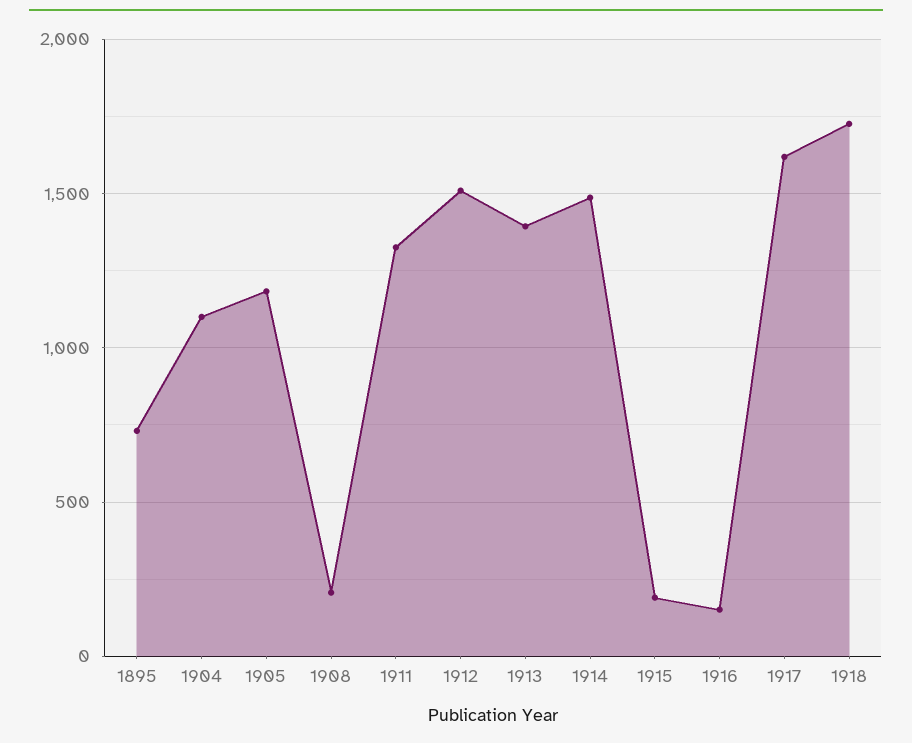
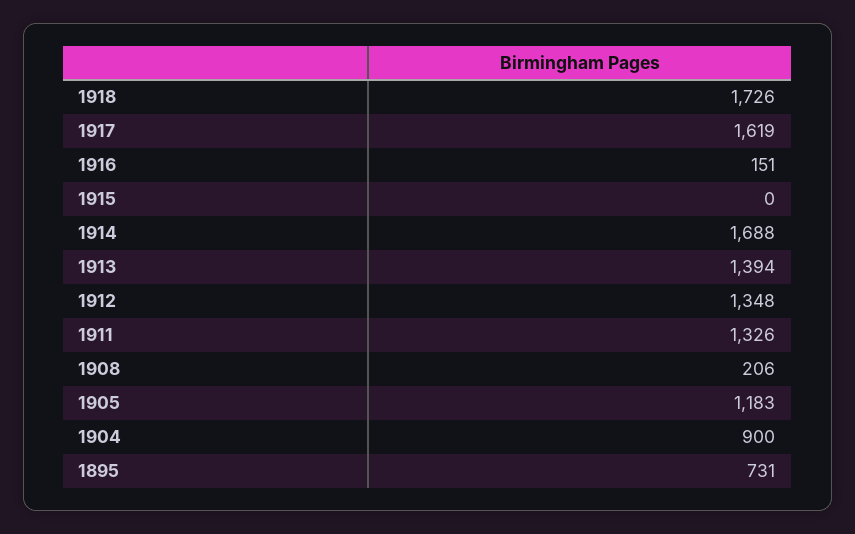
1904: 1100 -> 900
1912: 1500 -> 1348
1914: 1500 -> 1688
1915: 200 -> 0

